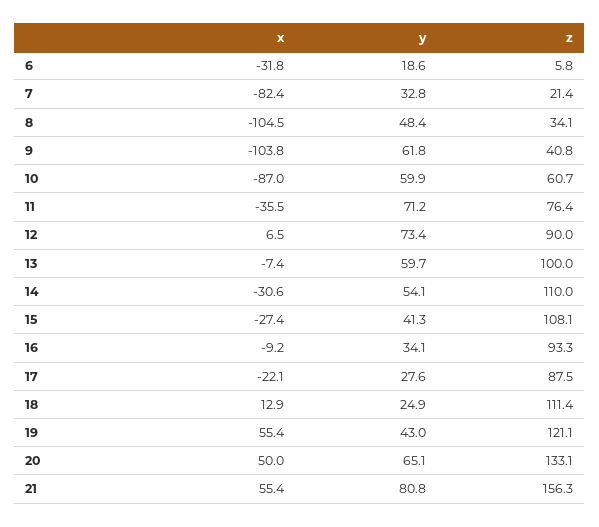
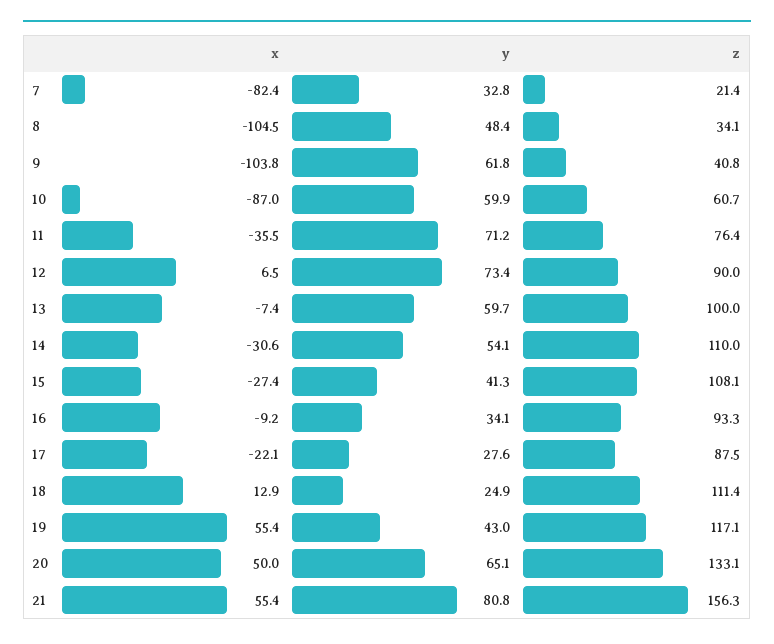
x, 6: -31.8 -> none
y, 6: 18.6 -> none
z, 6: 5.8 -> none
z, 19: 121.1 -> 117.1

